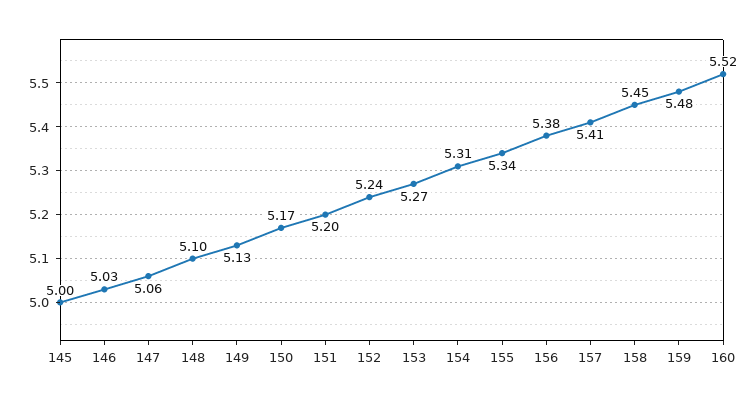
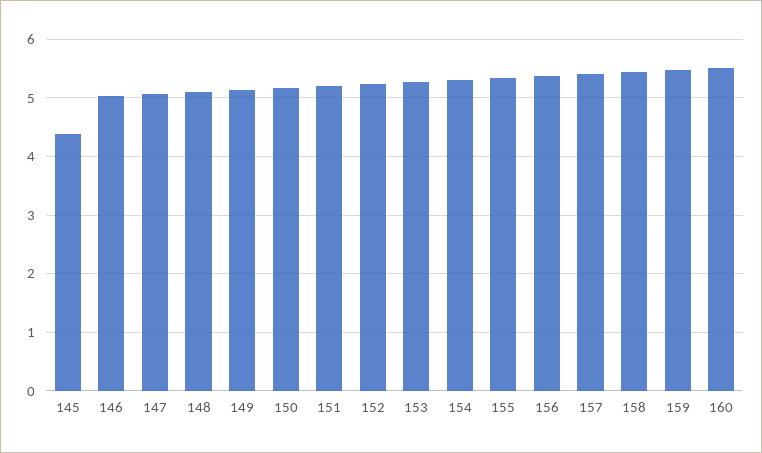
145: 5 -> 4.4

